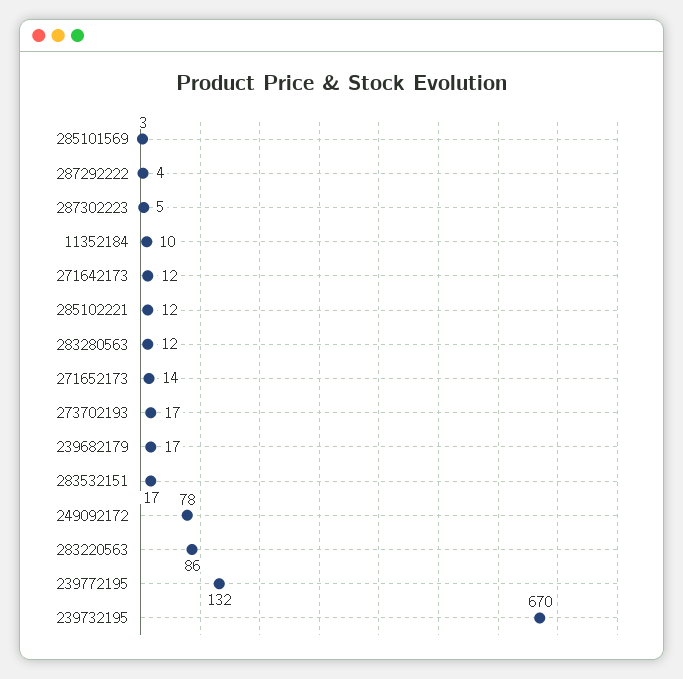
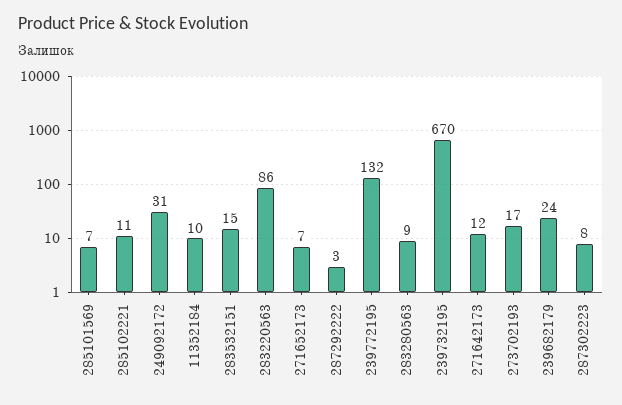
285101569: 3 -> 7
287292222: 4 -> 3
287302223: 5 -> 8
285102221: 12 -> 11
283280563: 12 -> 9
271652173: 14 -> 7
239682179: 17 -> 24
283532151: 17 -> 15
249092172: 78 -> 31

